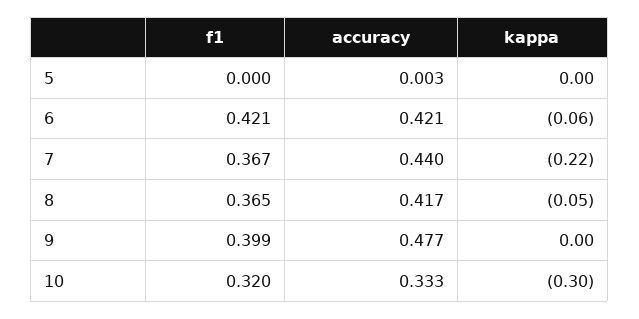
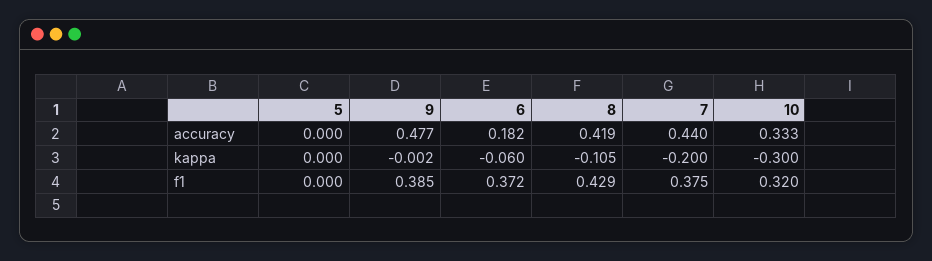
accuracy, 5: 0.003 -> 0
f1, 6: 0.421 -> 0.372
accuracy, 6: 0.421 -> 0.182
f1, 7: 0.367 -> 0.375
kappa, 7: -0.22 -> -0.2
f1, 8: 0.365 -> 0.429
accuracy, 8: 0.417 -> 0.419
kappa, 8: -0.05 -> -0.105
f1, 9: 0.399 -> 0.385
kappa, 9: 0 -> -0.002

